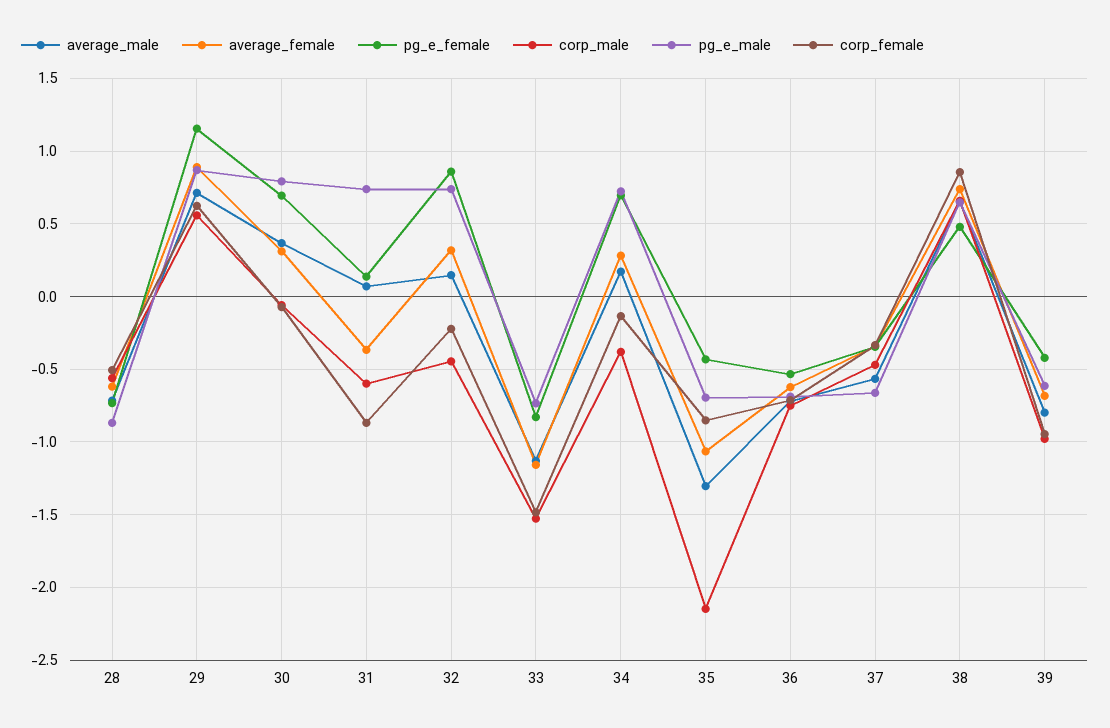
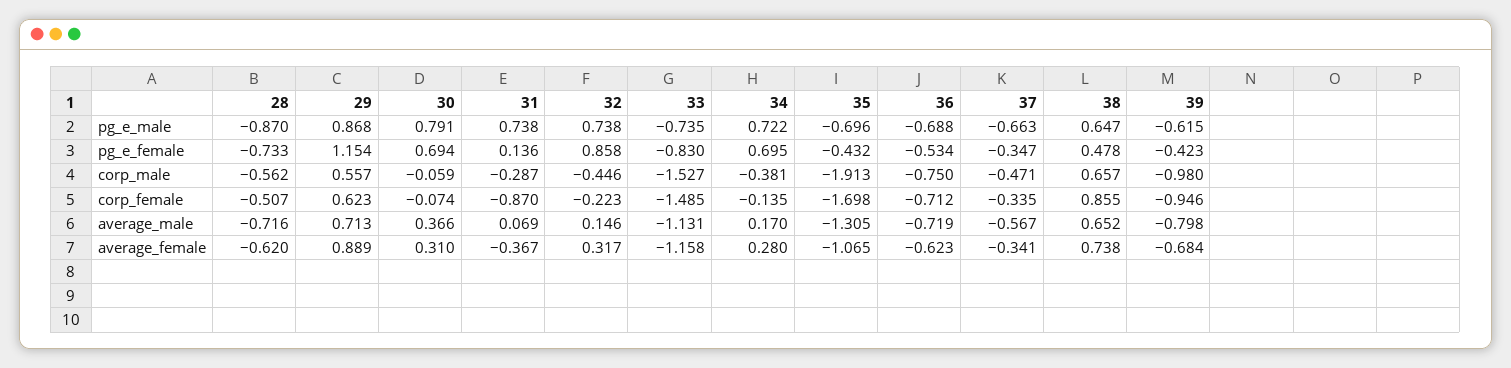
corp_male, 31: -0.6 -> -0.287
corp_male, 35: -2.15 -> -1.913
corp_female, 35: -0.85 -> -1.698

